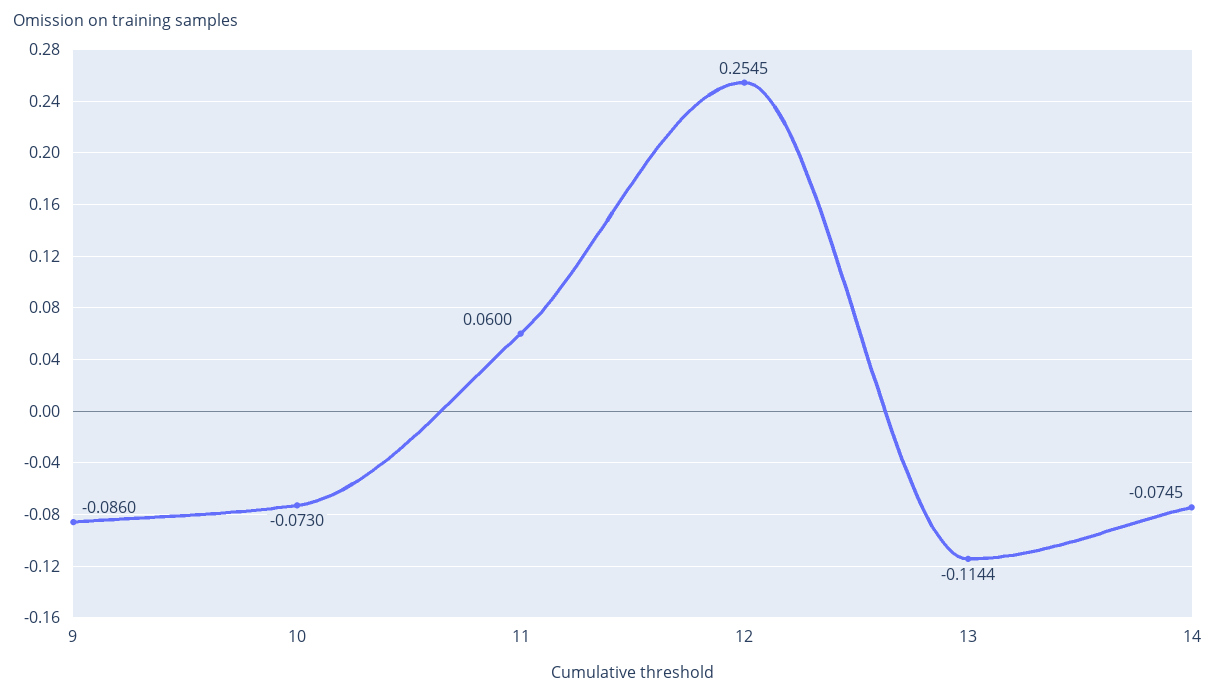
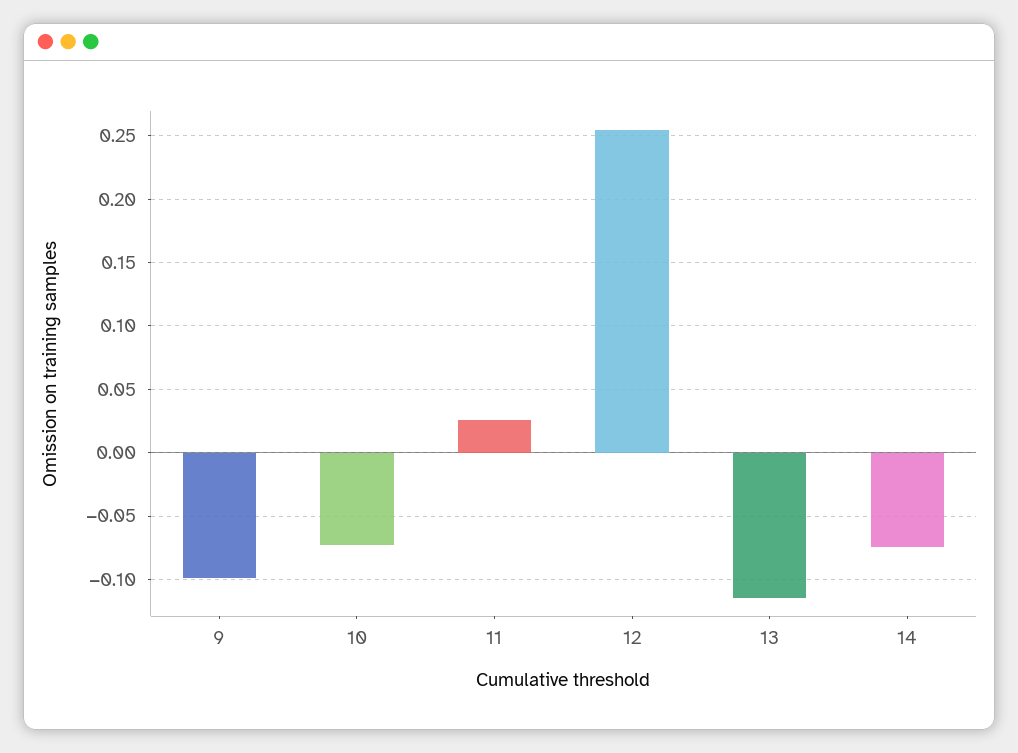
9: -0.086 -> -0.1
11: 0.06 -> 0.025

